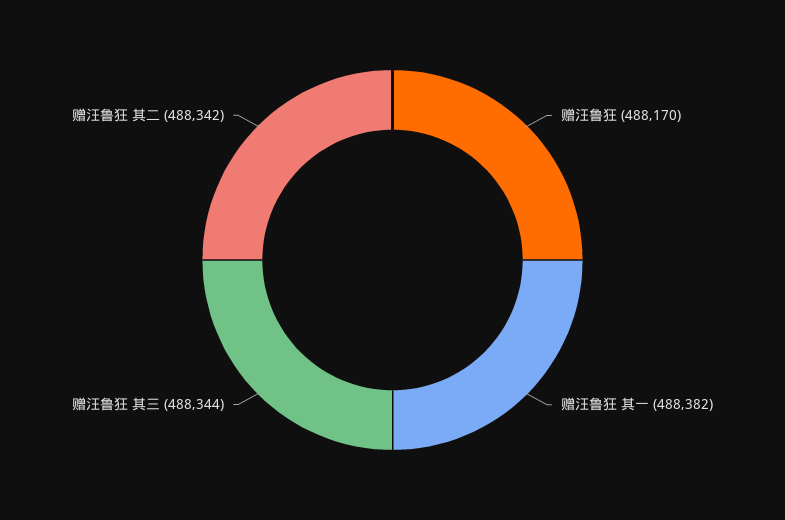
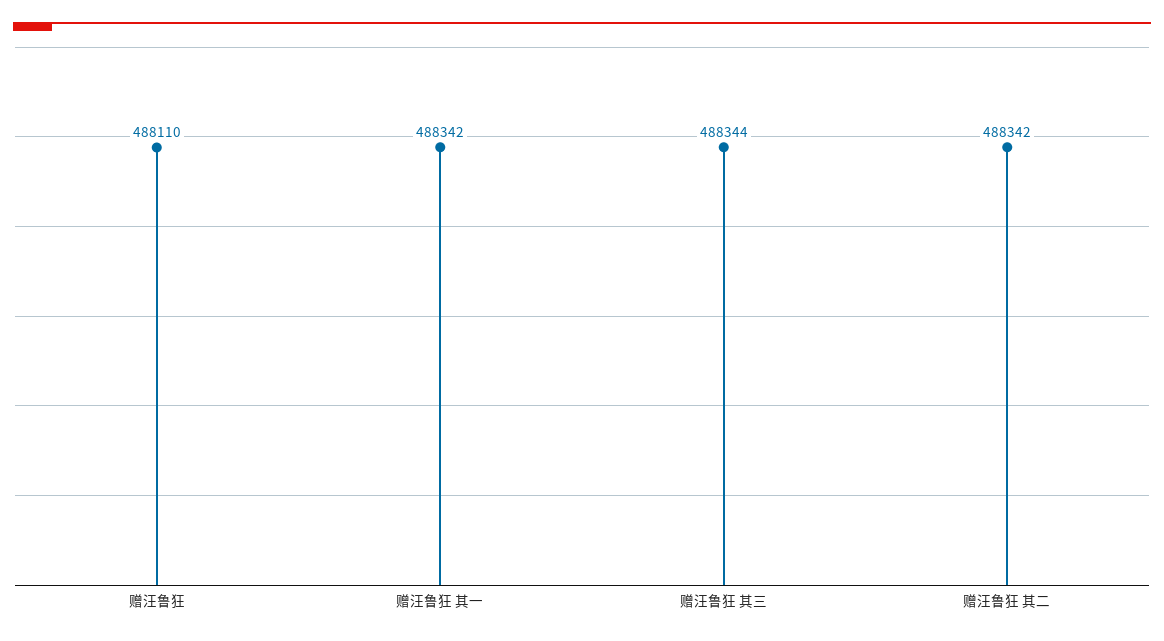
赠汪鲁狂: 488170 -> 488110
赠汪鲁狂 其一: 488382 -> 488342

